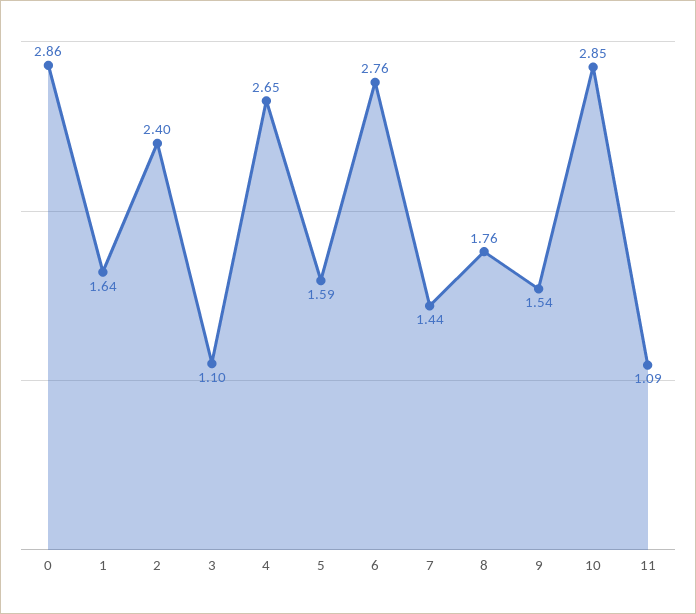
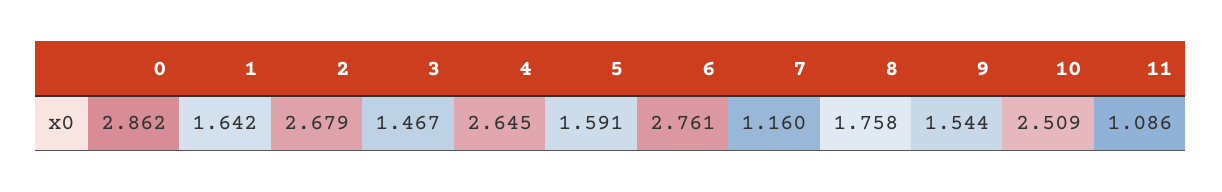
2: 2.4 -> 2.679
3: 1.1 -> 1.467
7: 1.44 -> 1.16
10: 2.85 -> 2.509

